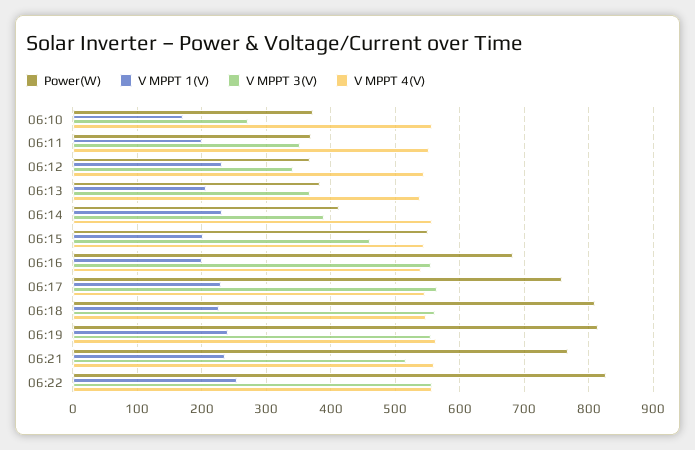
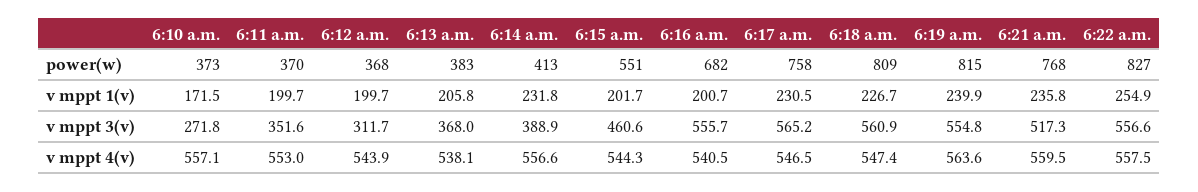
V MPPT 1(V), 06:12: 230 -> 199.7
V MPPT 3(V), 06:12: 340 -> 311.7

